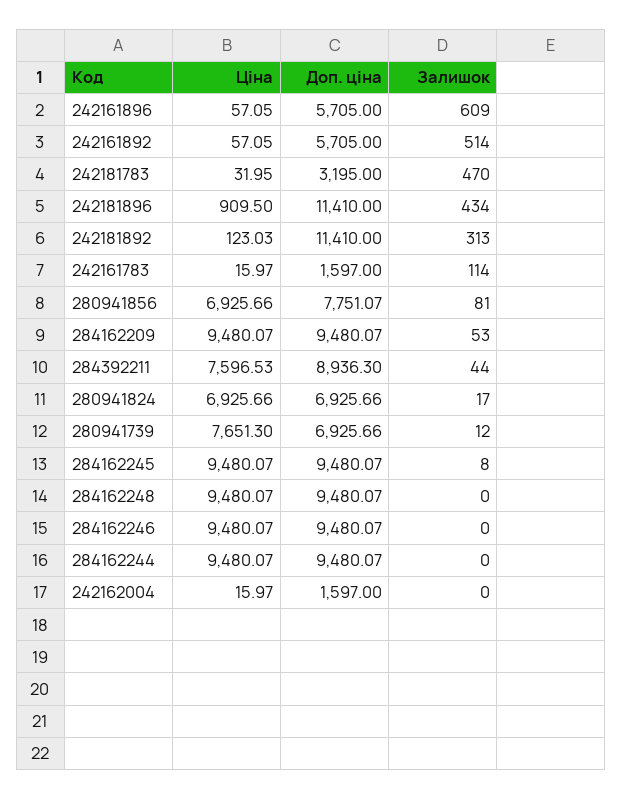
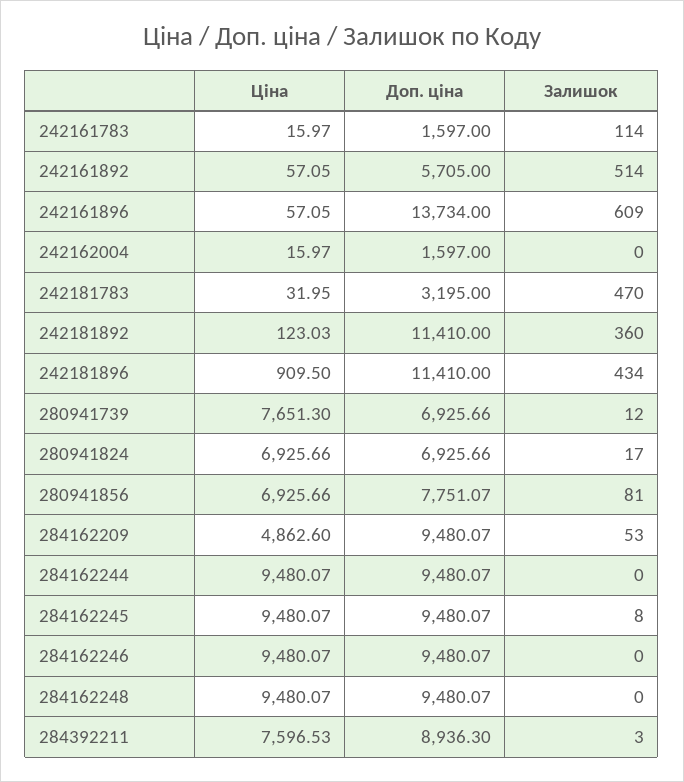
Доп. ціна, 242161896: 5705 -> 13734
Залишок, 242181892: 313 -> 360
Ціна, 284162209: 9480.07 -> 4862.6
Залишок, 284392211: 44 -> 3

